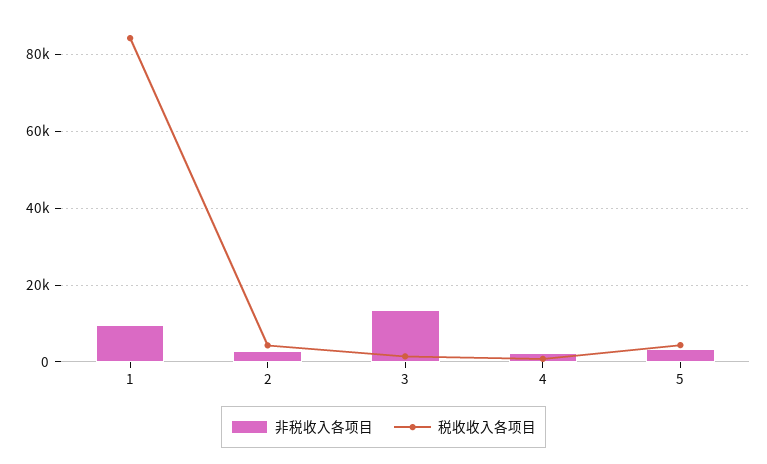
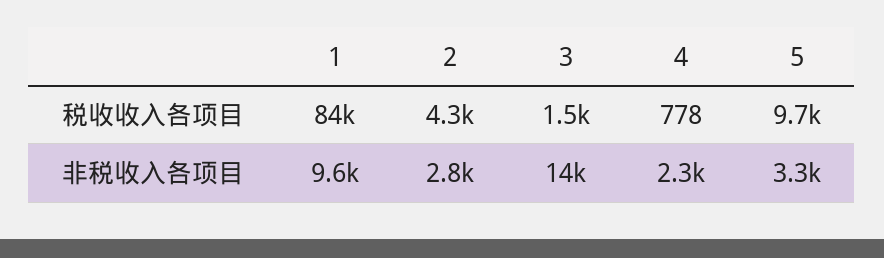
税收收入各项目, 5: 4000 -> 9700

